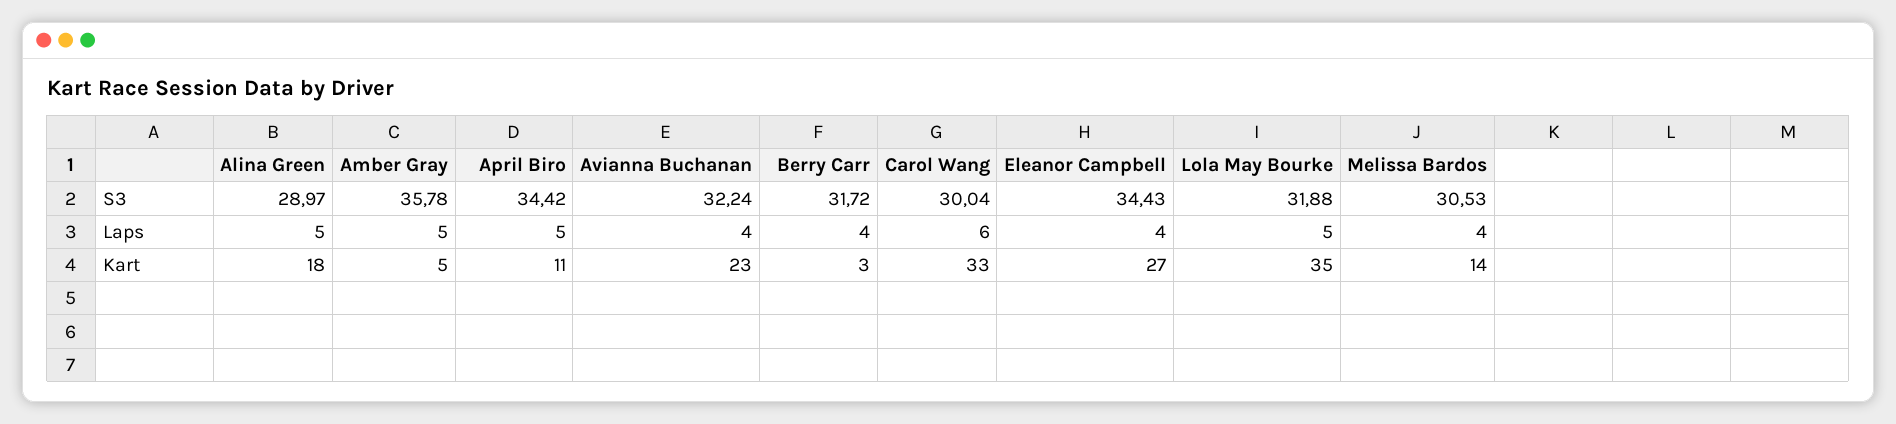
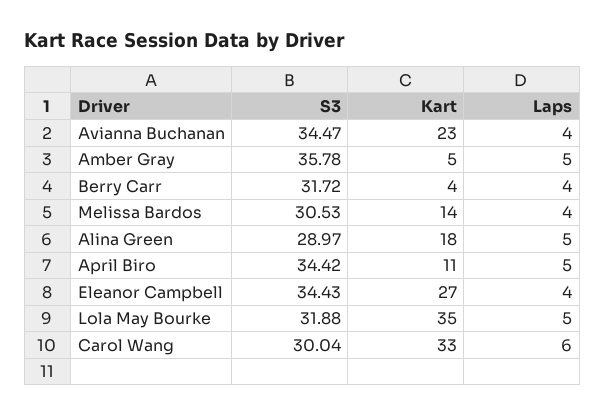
Avianna Buchanan, S3: 32.24 -> 34.47
Berry Carr, Kart: 3 -> 4

